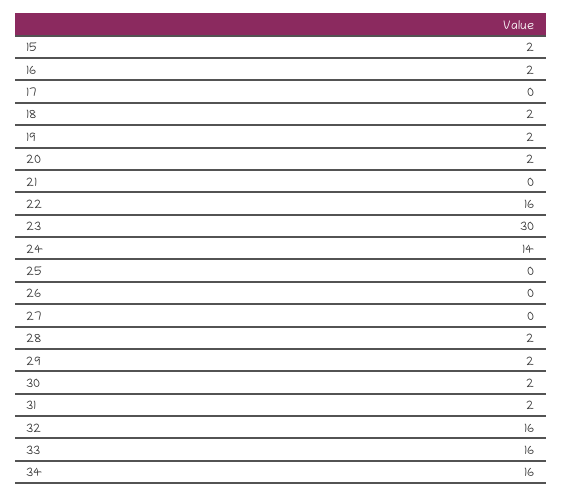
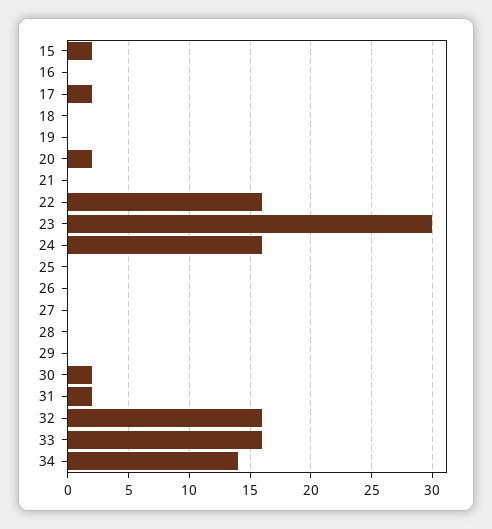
16: 2 -> 0
17: 0 -> 2
18: 2 -> 0
19: 2 -> 0
24: 14 -> 16
28: 2 -> 0
29: 2 -> 0
34: 16 -> 14

